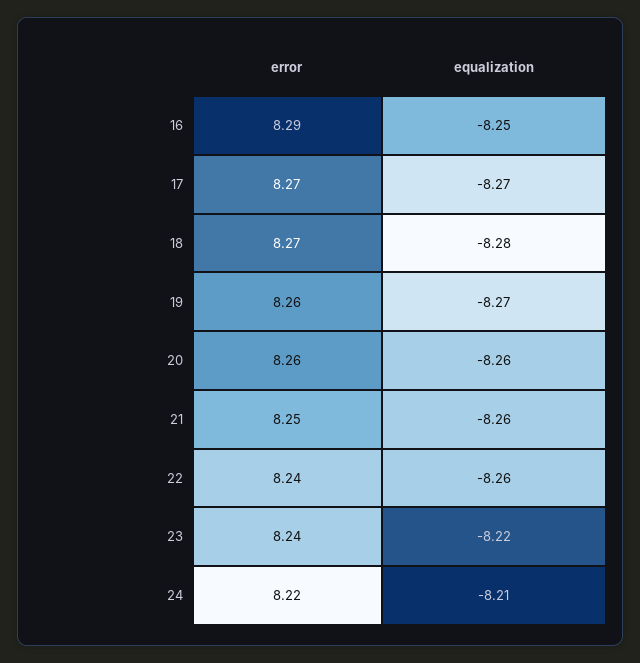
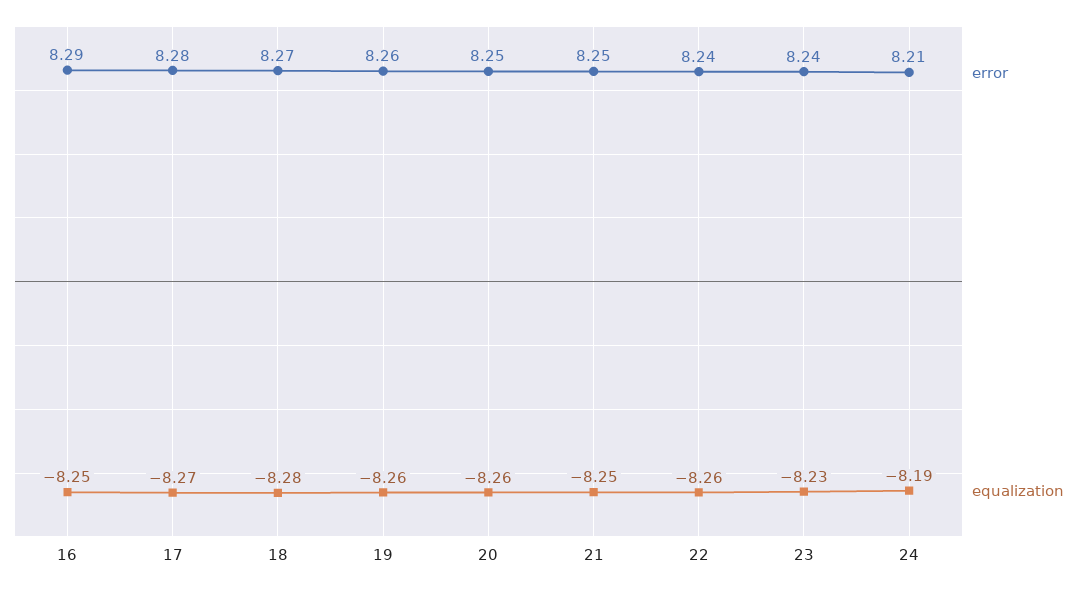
error, 17: 8.27 -> 8.28
equalization, 19: -8.27 -> -8.26
error, 20: 8.26 -> 8.25
equalization, 21: -8.26 -> -8.25
equalization, 23: -8.22 -> -8.23
error, 24: 8.22 -> 8.21
equalization, 24: -8.21 -> -8.19

